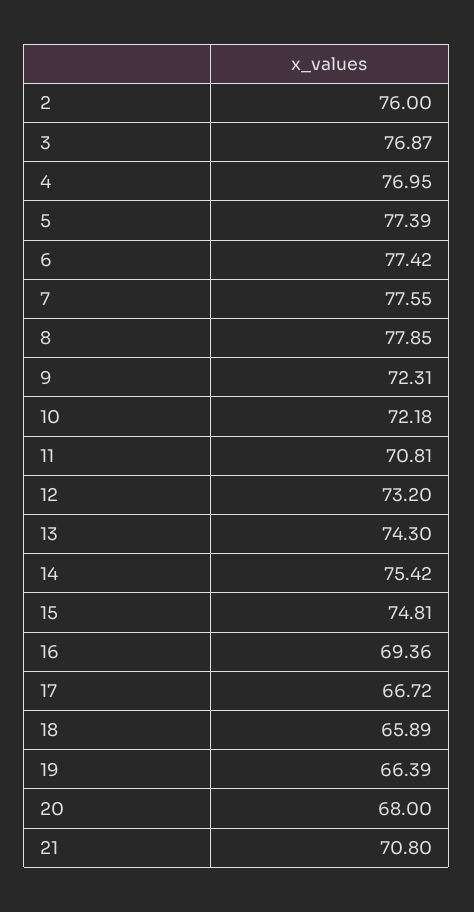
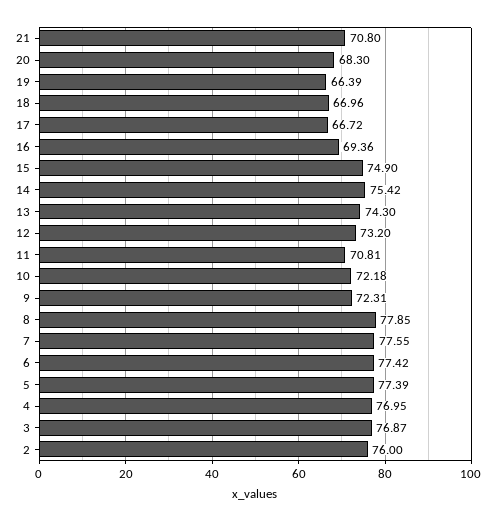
15: 74.81 -> 74.9
18: 65.89 -> 66.96
20: 68 -> 68.3

